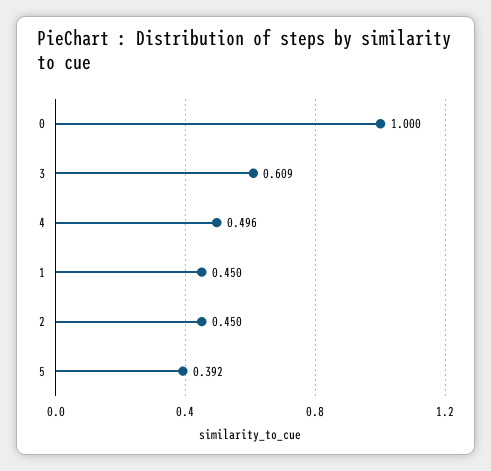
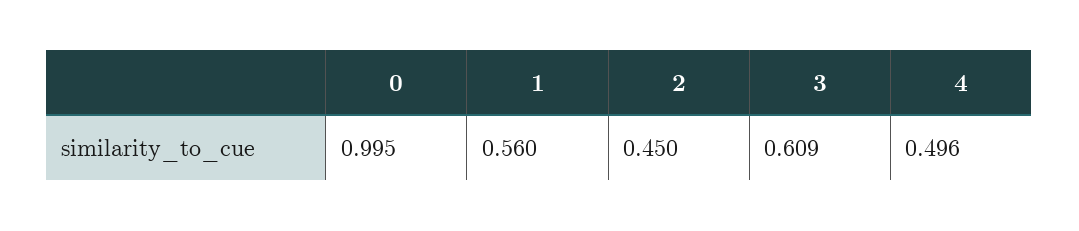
0: 1 -> 0.995
1: 0.45 -> 0.56
5: 0.392 -> none

